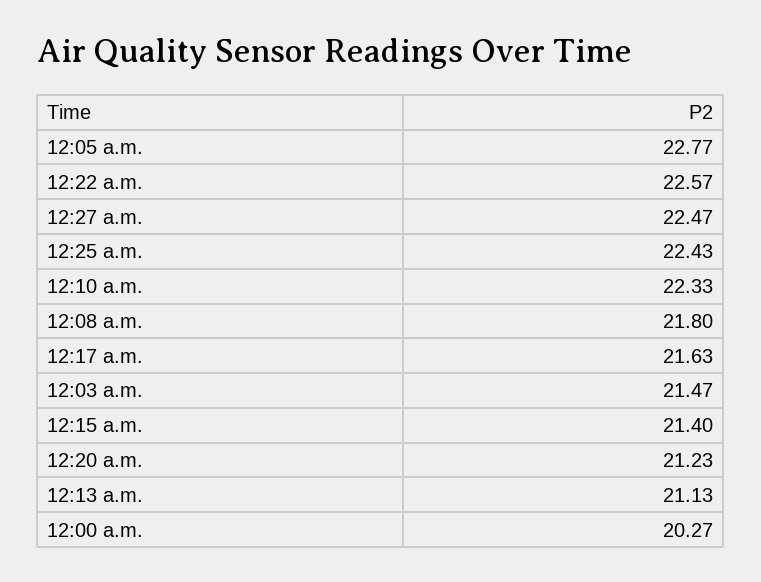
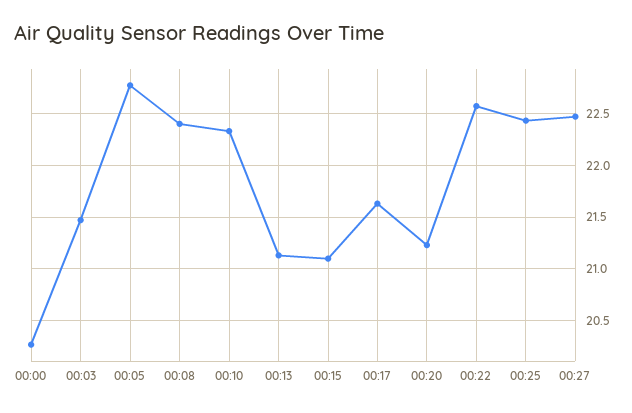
12:08 a.m.: 21.8 -> 22.4
12:15 a.m.: 21.4 -> 21.1

